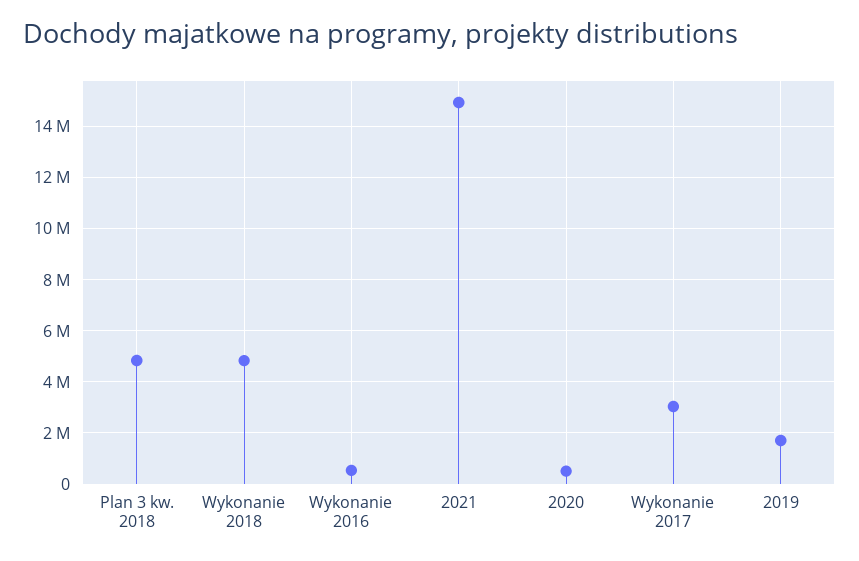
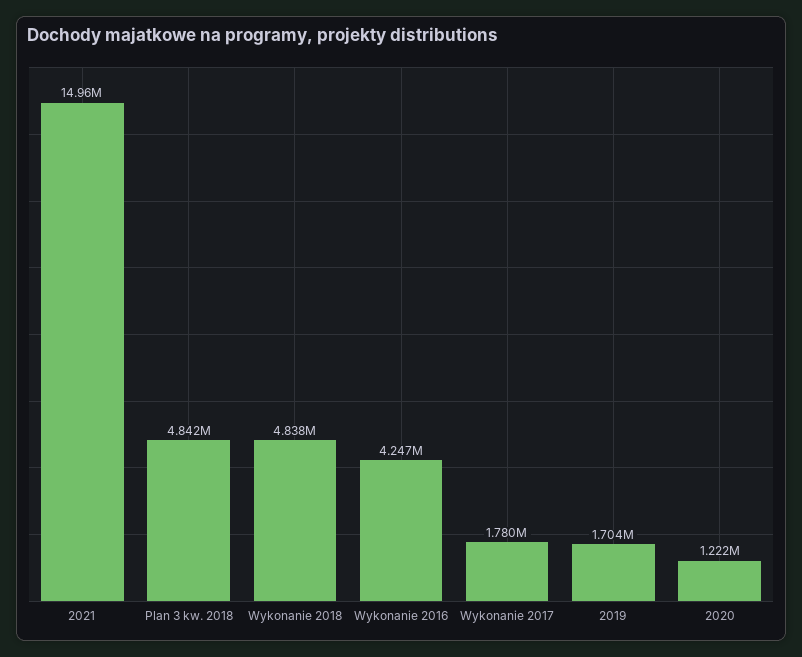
Wykonanie 2016: 500000 -> 4247000
2020: 500000 -> 1222000
Wykonanie 2017: 3000000 -> 1780000

